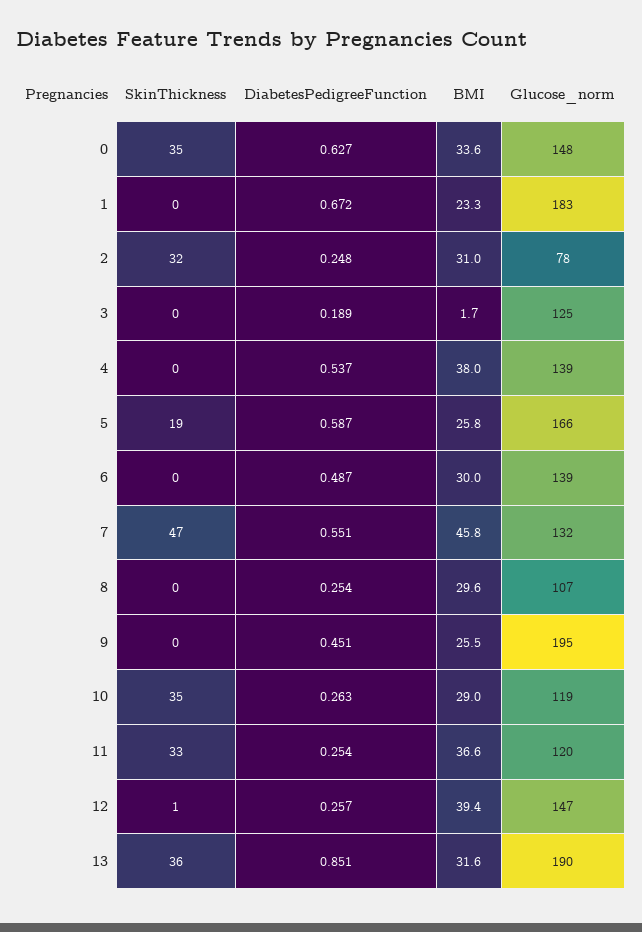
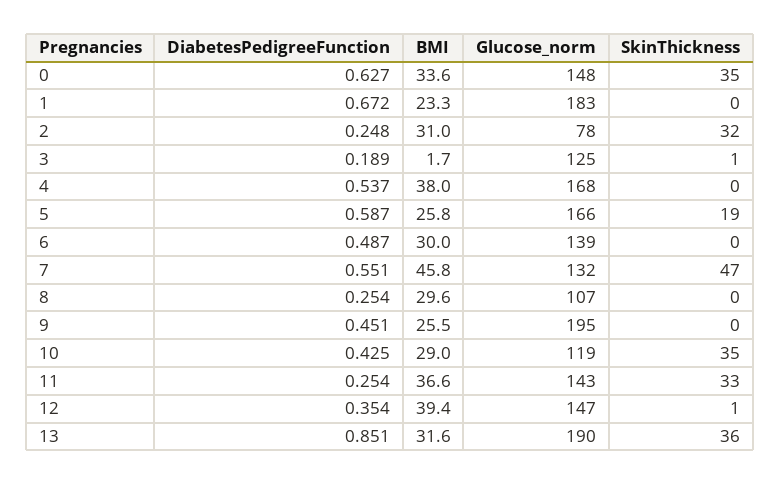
SkinThickness, 3: 0 -> 1
Glucose_norm, 4: 139 -> 168
DiabetesPedigreeFunction, 10: 0.263 -> 0.425
Glucose_norm, 11: 120 -> 143
DiabetesPedigreeFunction, 12: 0.257 -> 0.354

